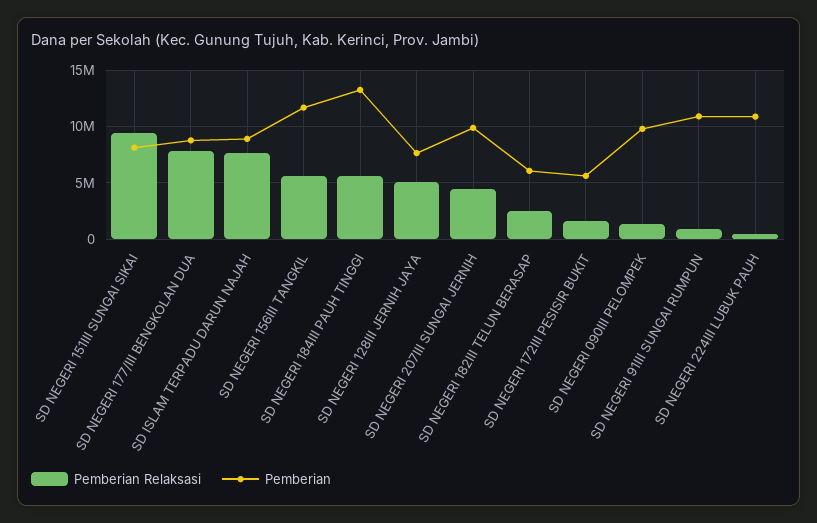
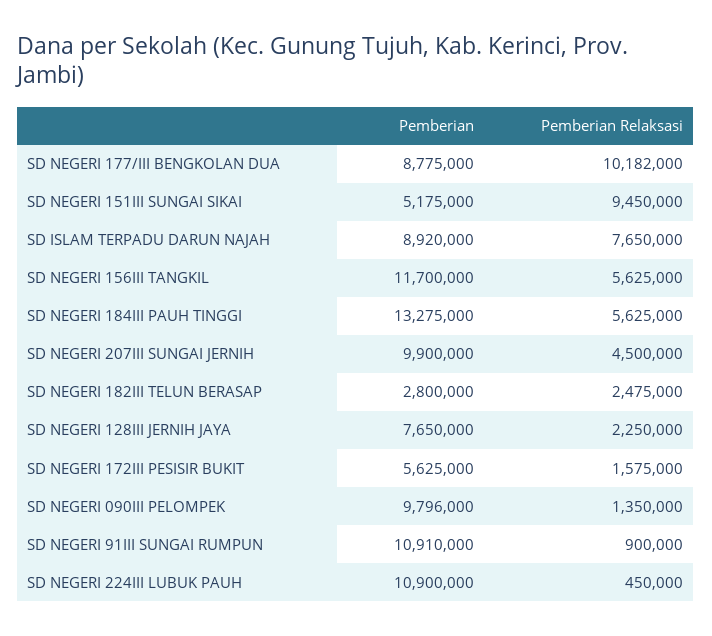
Pemberian, SD NEGERI 151III SUNGAI SIKAI: 8000000 -> 5175000
Pemberian Relaksasi, SD NEGERI 177/III BENGKOLAN DUA: 8000000 -> 10182000
Pemberian Relaksasi, SD NEGERI 128III JERNIH JAYA: 5000000 -> 2250000
Pemberian, SD NEGERI 182III TELUN BERASAP: 6000000 -> 2800000

